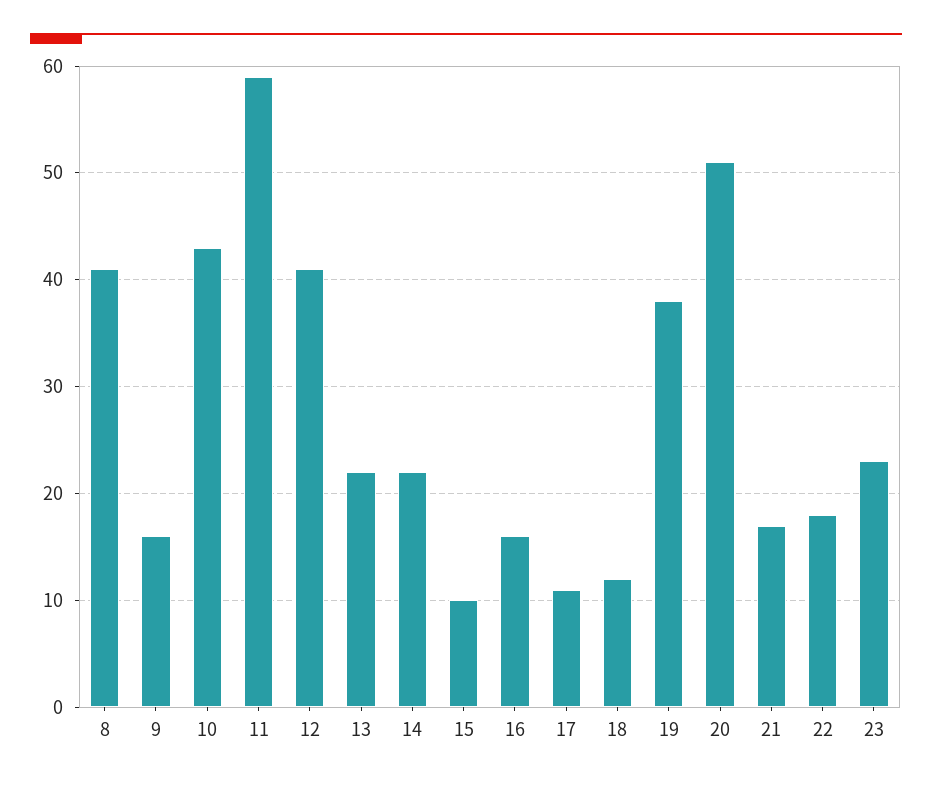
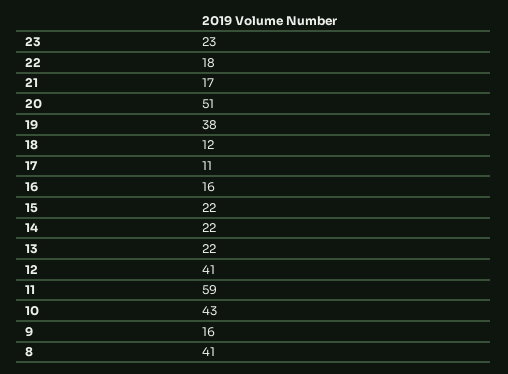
15: 10 -> 22

